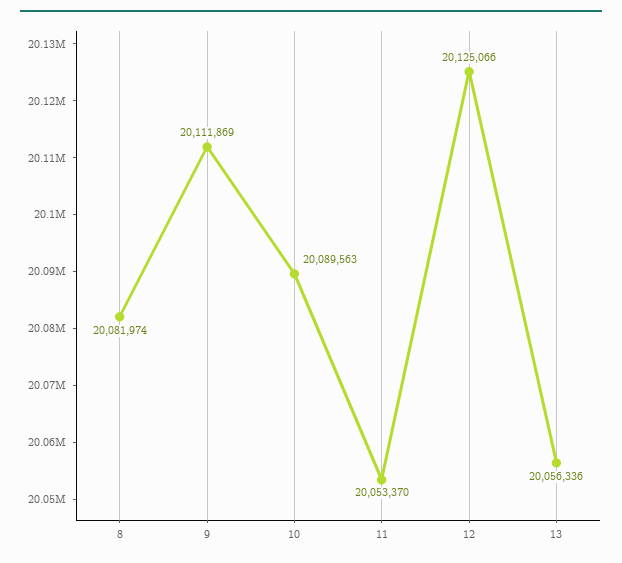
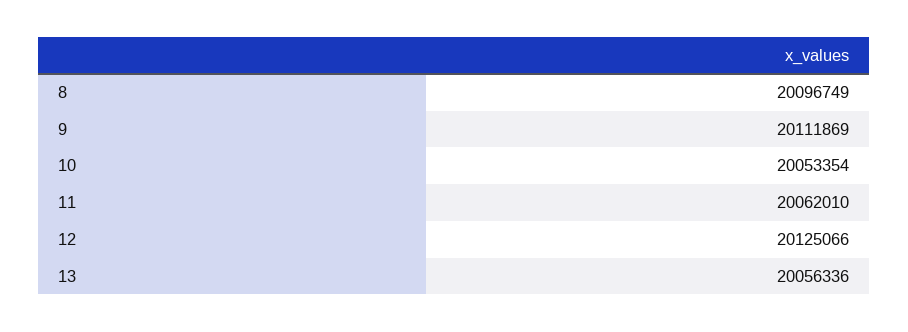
8: 20081974 -> 20096749
10: 20089563 -> 20053354
11: 20053370 -> 20062010

